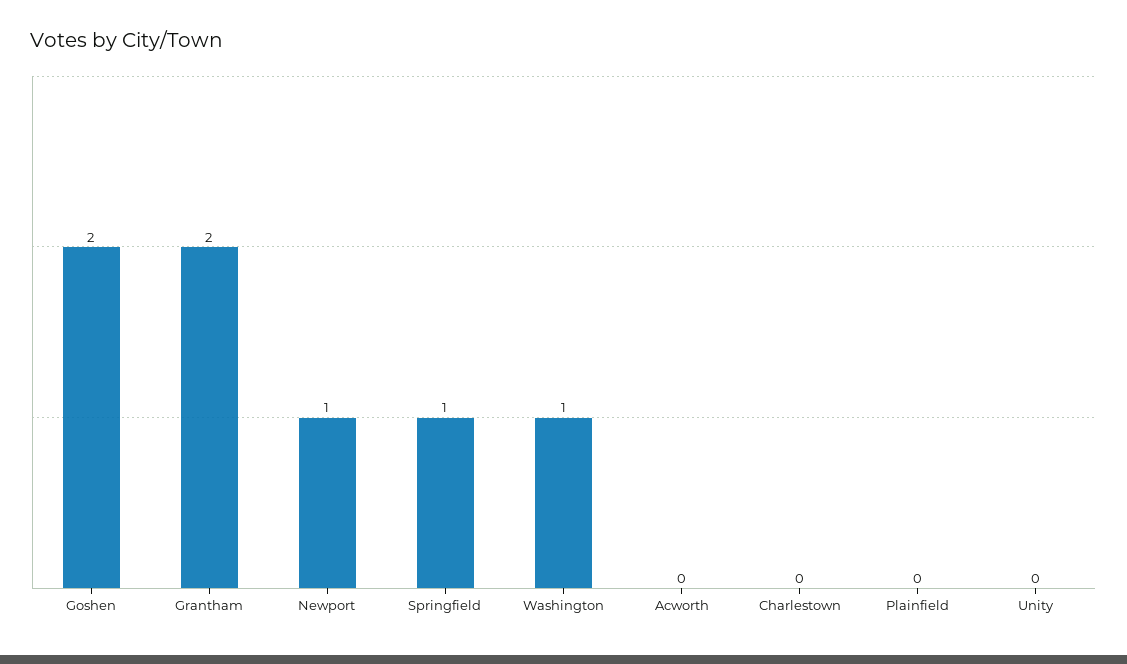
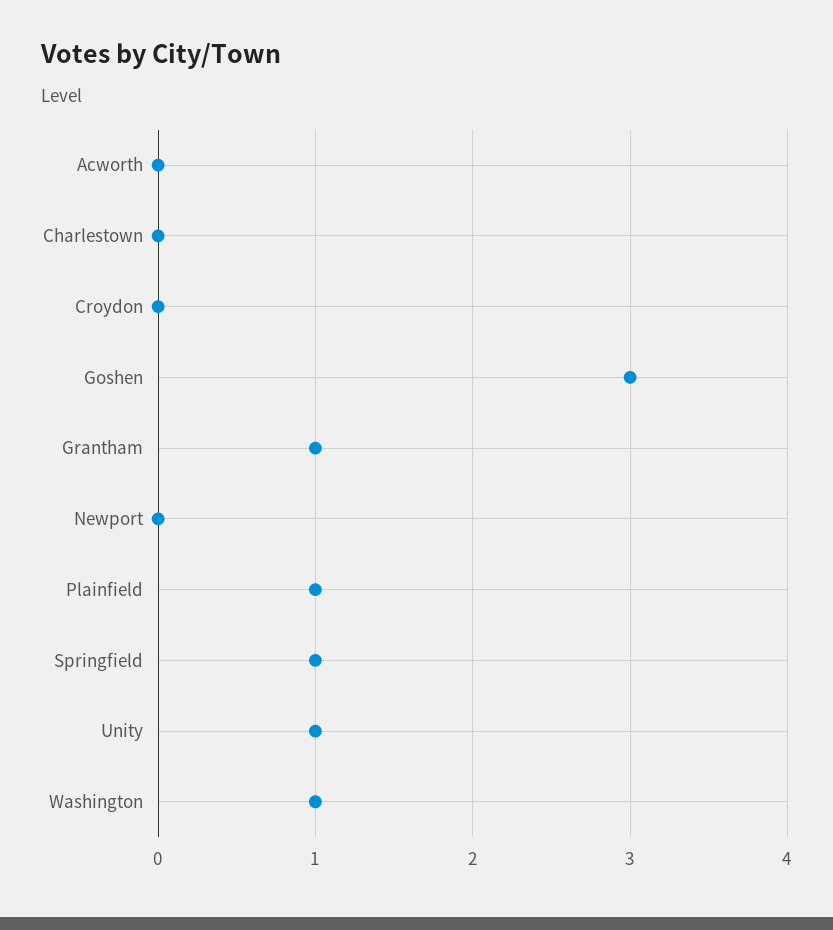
Goshen: 2 -> 3
Grantham: 2 -> 1
Newport: 1 -> 0
Plainfield: 0 -> 1
Unity: 0 -> 1
Croydon: none -> 0

